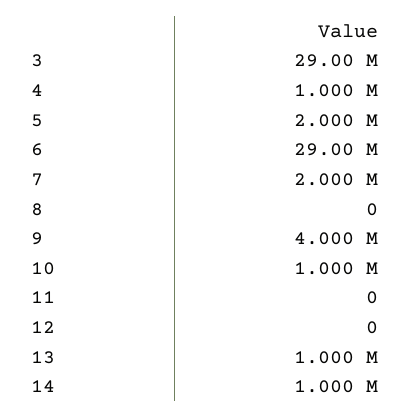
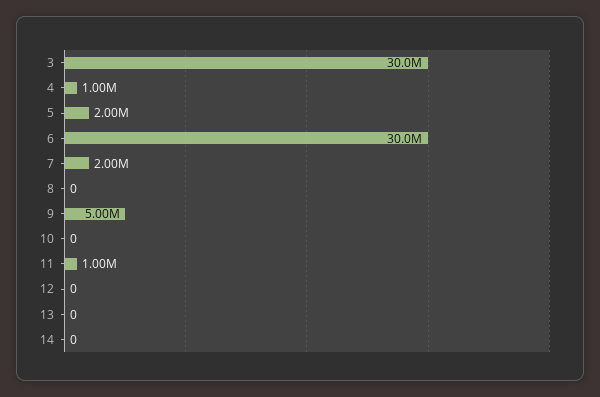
3: 29000000 -> 30000000
6: 29000000 -> 30000000
9: 4000000 -> 5000000
10: 1000000 -> 0
11: 0 -> 1000000
13: 1000000 -> 0
14: 1000000 -> 0

